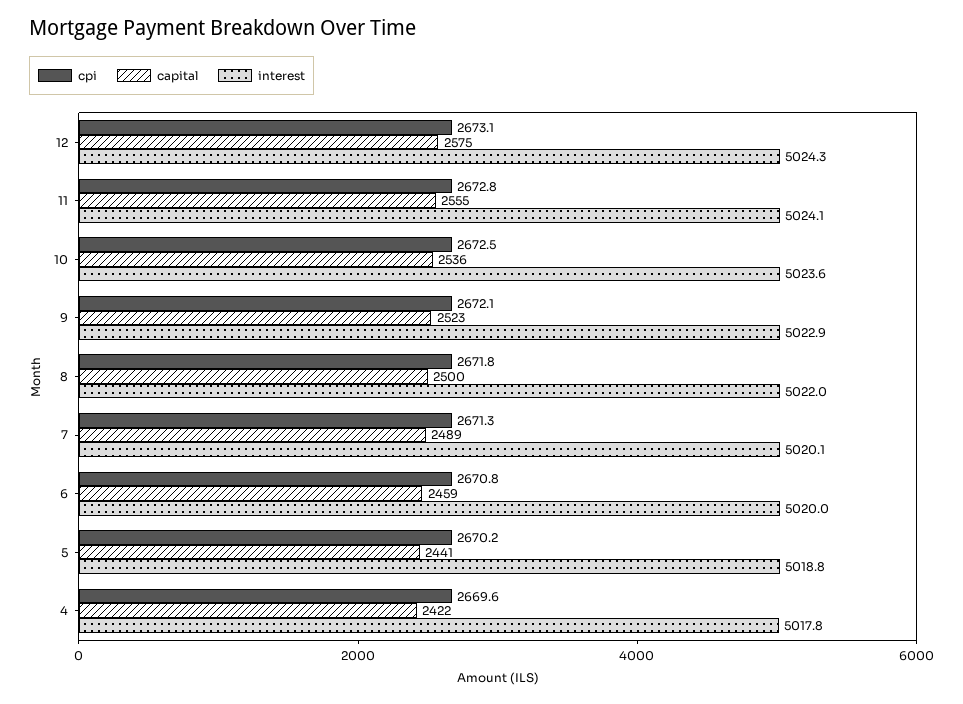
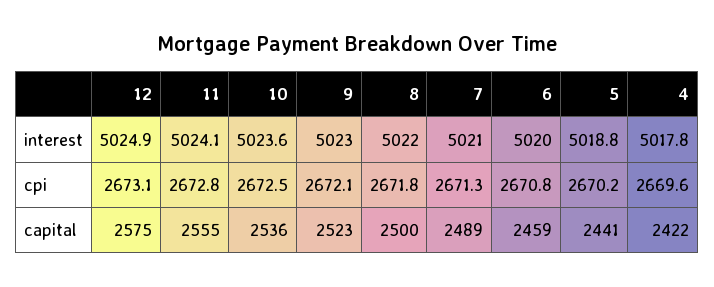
interest, 12: 5024.3 -> 5024.9
interest, 9: 5022.9 -> 5023
interest, 7: 5020.1 -> 5021

